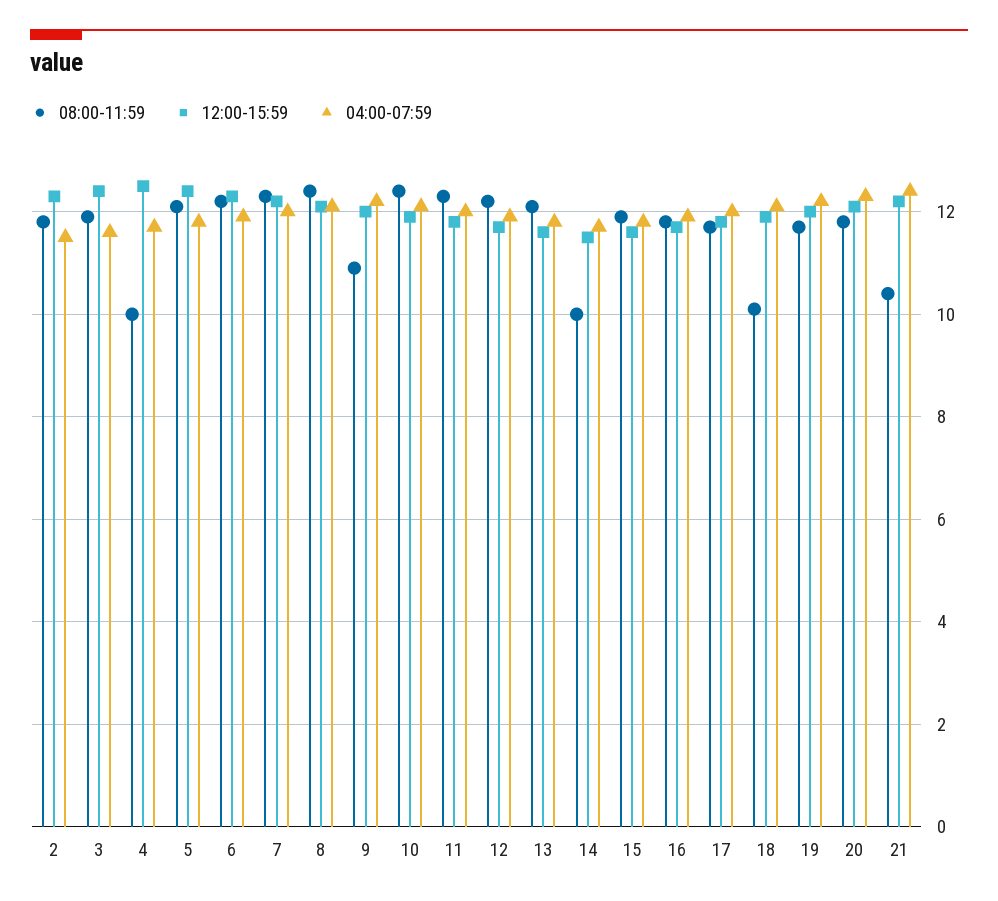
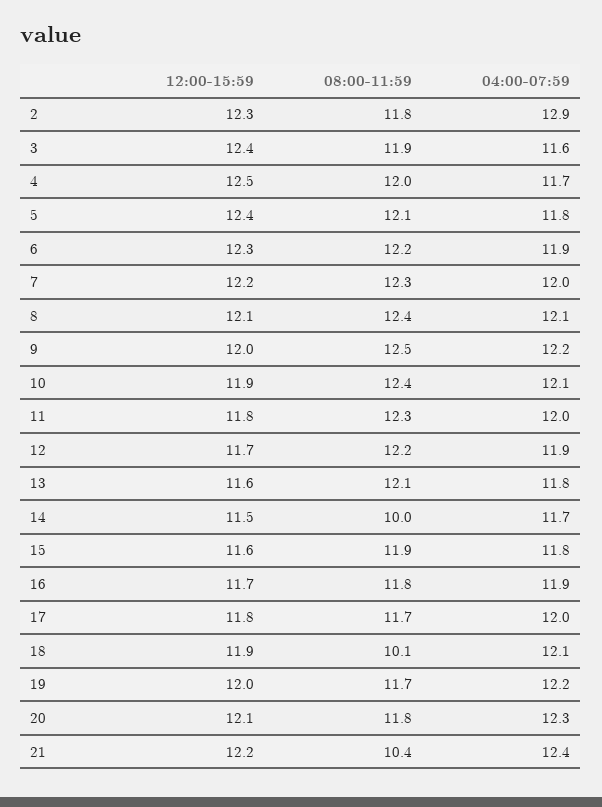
04:00-07:59, 2: 11.5 -> 12.9
08:00-11:59, 4: 10 -> 12
08:00-11:59, 9: 11 -> 12.5

